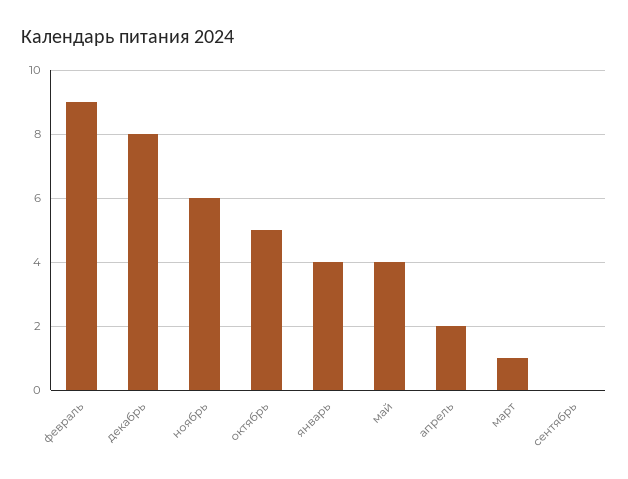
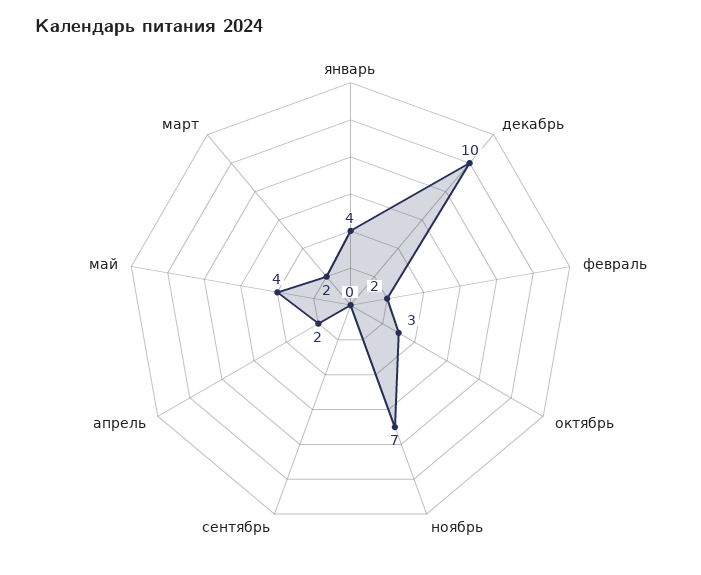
февраль: 9 -> 2
декабрь: 8 -> 10
ноябрь: 6 -> 7
октябрь: 5 -> 3
март: 1 -> 2

